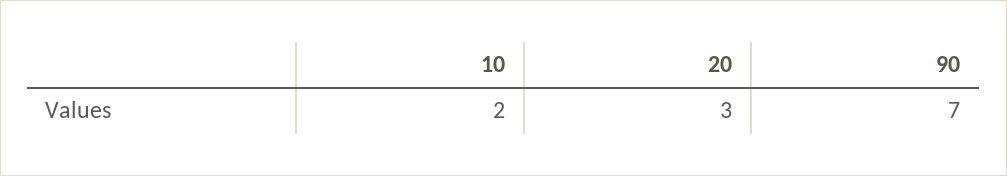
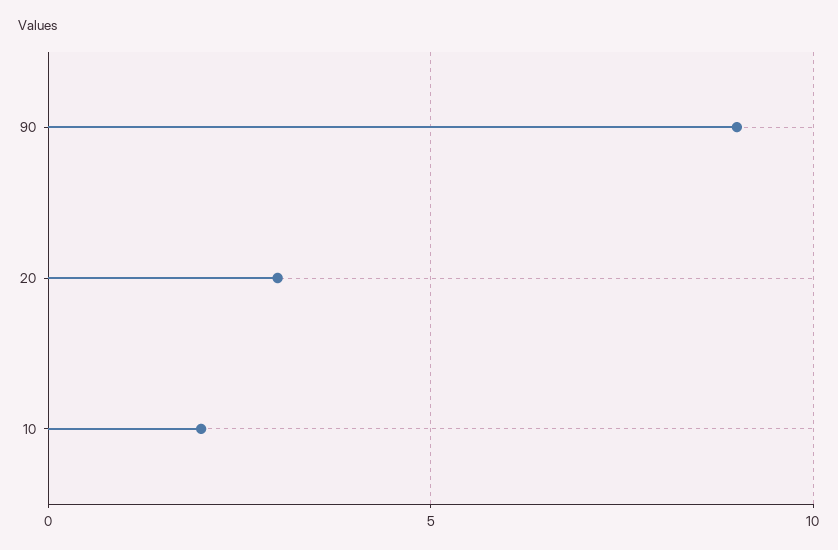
90: 7 -> 9

